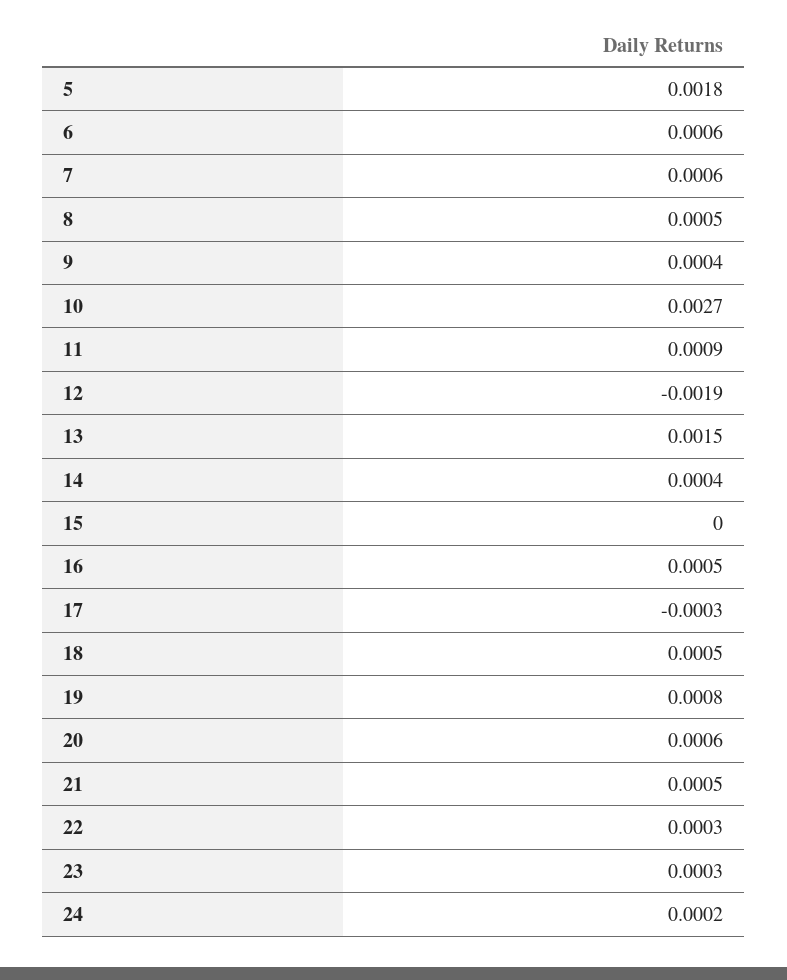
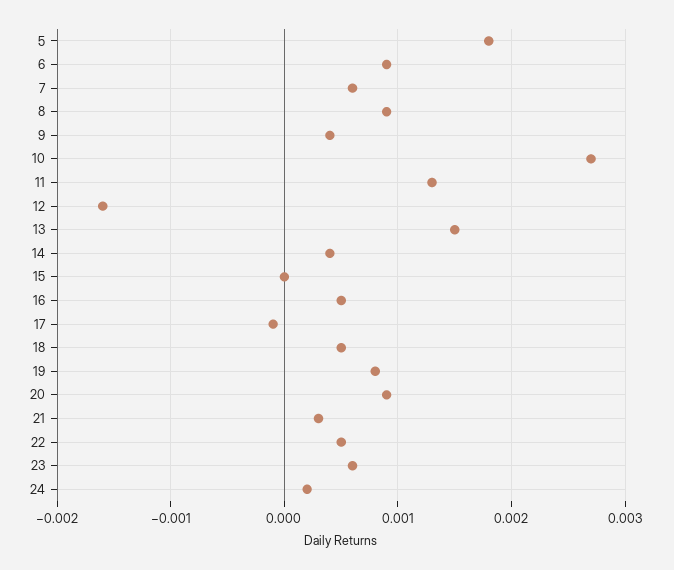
6: 0.0006 -> 0.0009
8: 0.0005 -> 0.0009
11: 0.0009 -> 0.0013
12: -0.0019 -> -0.0016
17: -0.0003 -> -0.0001
20: 0.0006 -> 0.0009
21: 0.0005 -> 0.0003
22: 0.0003 -> 0.0005
23: 0.0003 -> 0.0006

